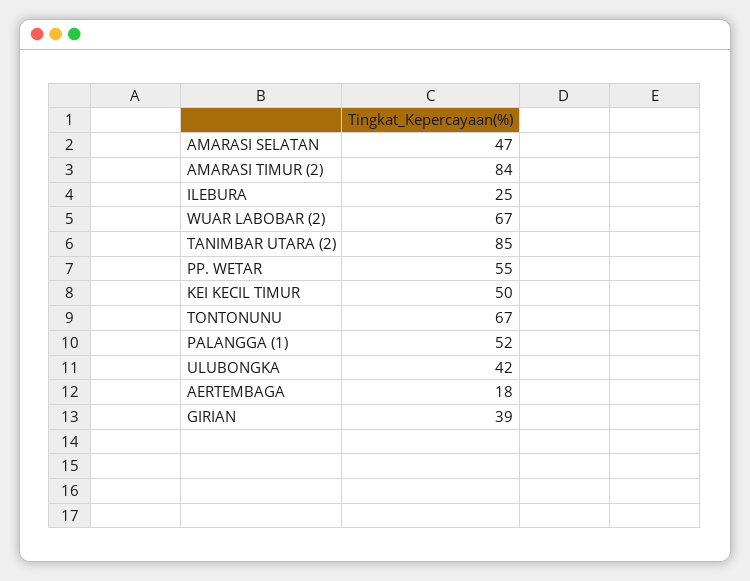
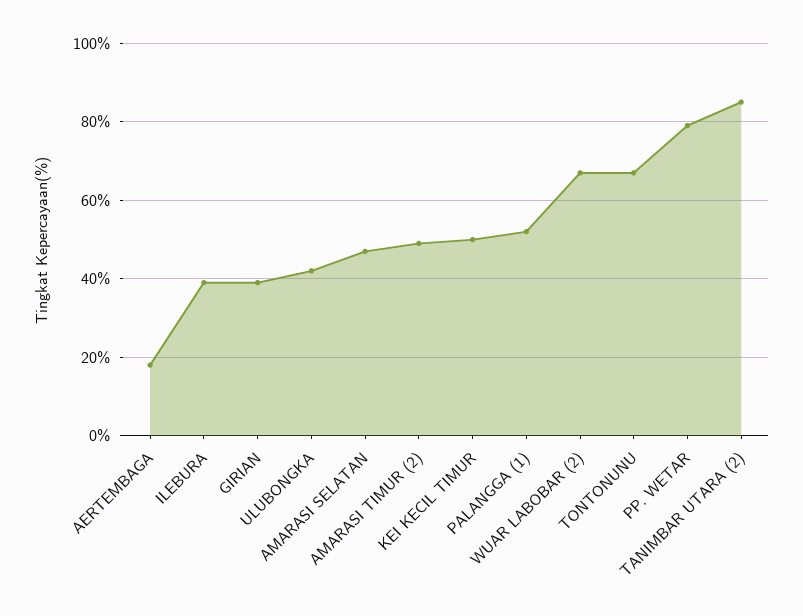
AMARASI TIMUR (2): 84 -> 50
ILEBURA: 25 -> 40
PP. WETAR: 55 -> 80

